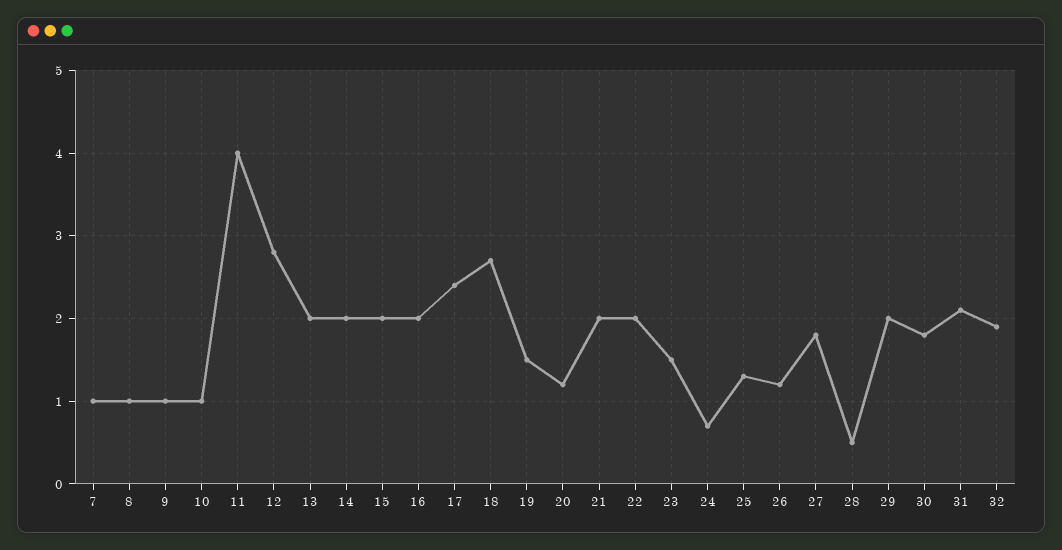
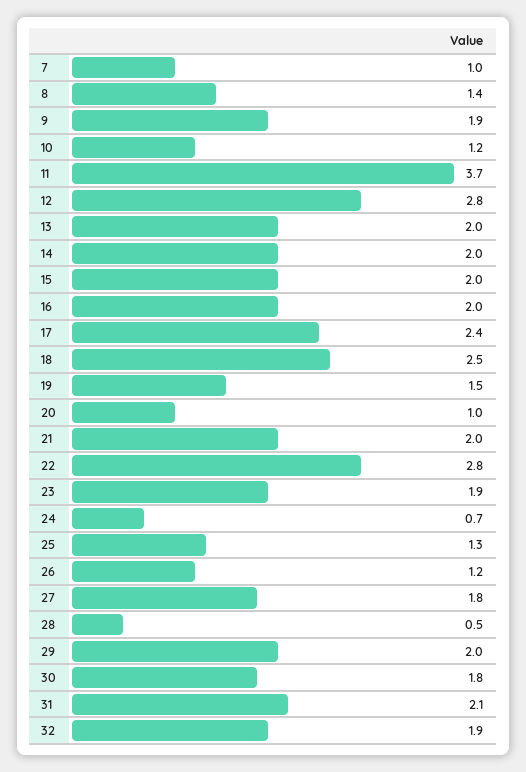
8: 1 -> 1.4
9: 1 -> 1.9
10: 1 -> 1.2
11: 4 -> 3.7
18: 2.7 -> 2.5
20: 1.2 -> 1
22: 2 -> 2.8
23: 1.5 -> 1.9

